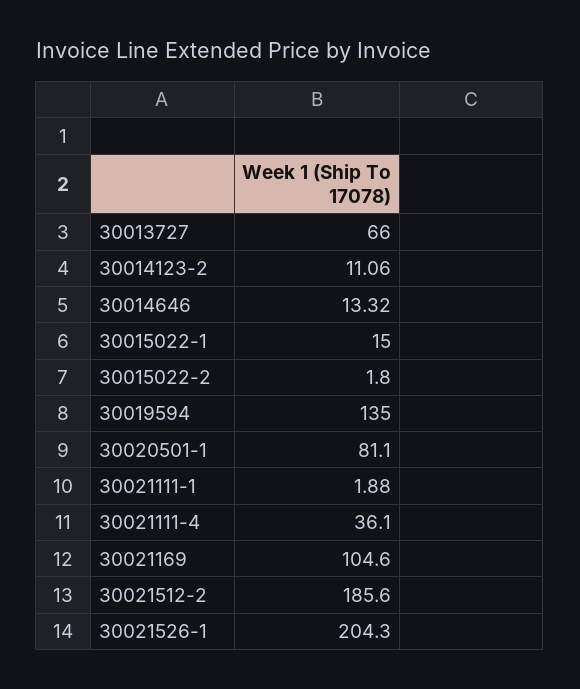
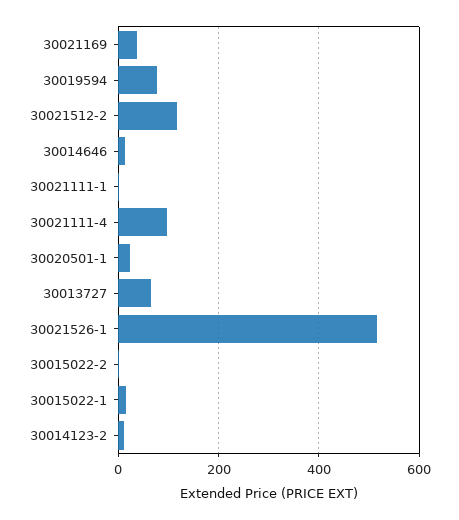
30019594: 135 -> 80
30020501-1: 81.1 -> 20
30021111-4: 36.1 -> 100
30021169: 104.6 -> 40
30021512-2: 185.6 -> 120
30021526-1: 204.3 -> 520

